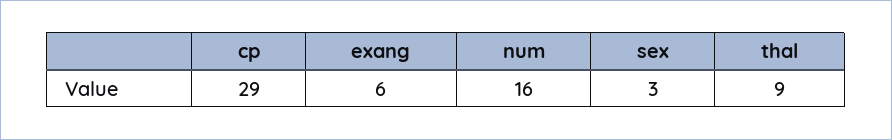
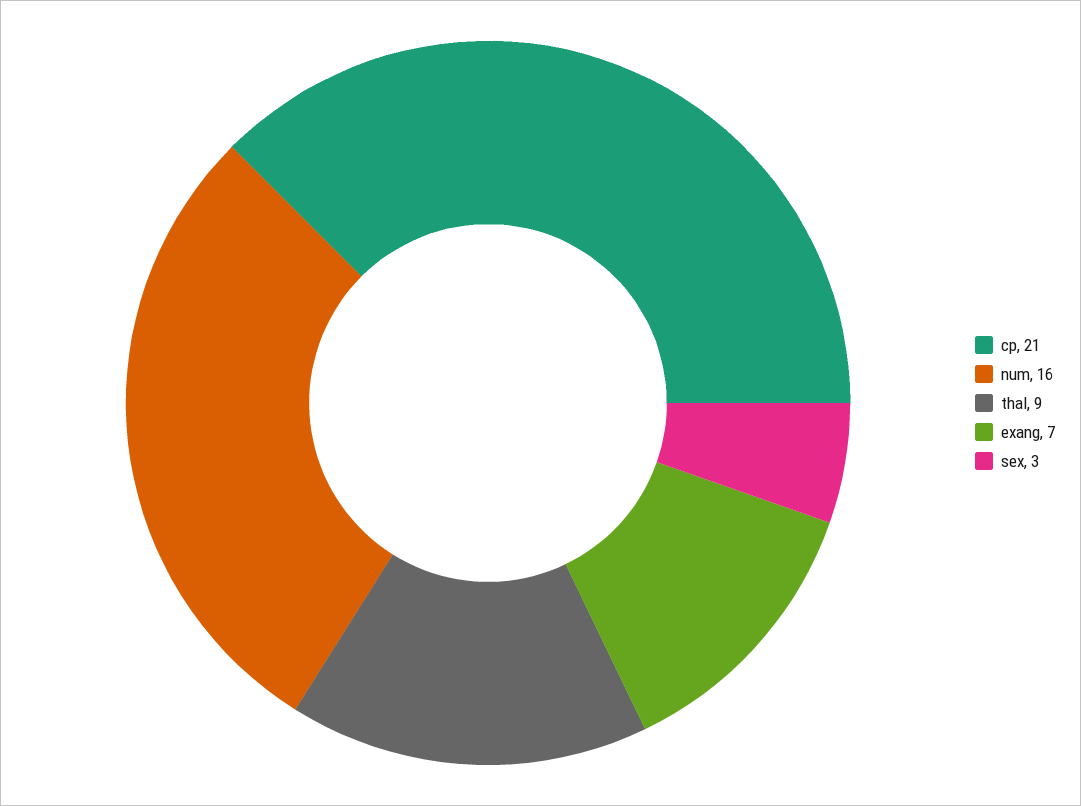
cp: 29 -> 21
exang: 6 -> 7

